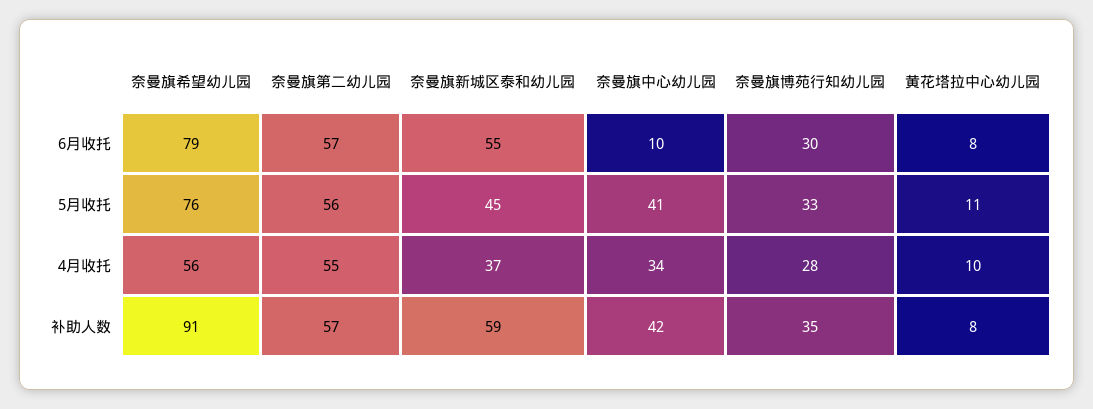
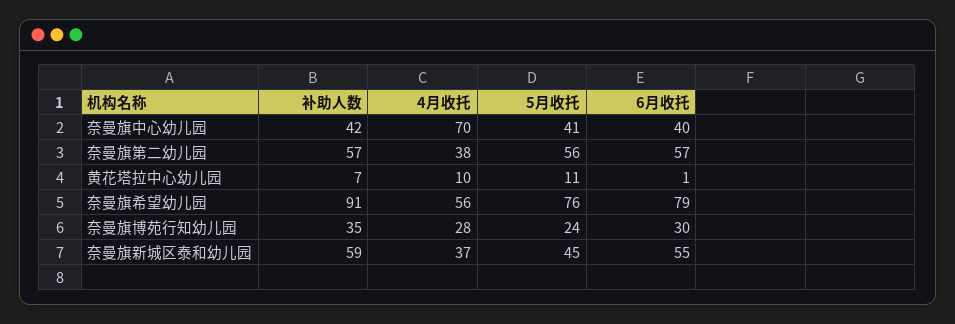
奈曼旗中心幼儿园, 6月收托: 10 -> 40
黄花塔拉中心幼儿园, 6月收托: 8 -> 1
奈曼旗博苑行知幼儿园, 5月收托: 33 -> 24
奈曼旗第二幼儿园, 4月收托: 55 -> 38
奈曼旗中心幼儿园, 4月收托: 34 -> 70
黄花塔拉中心幼儿园, 补助人数: 8 -> 7

